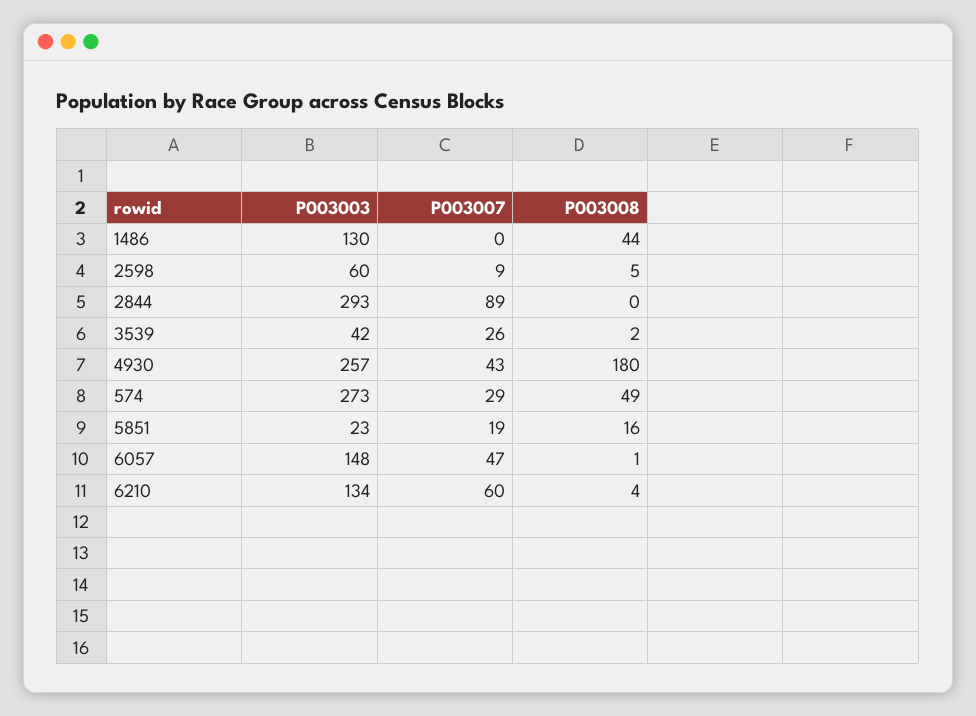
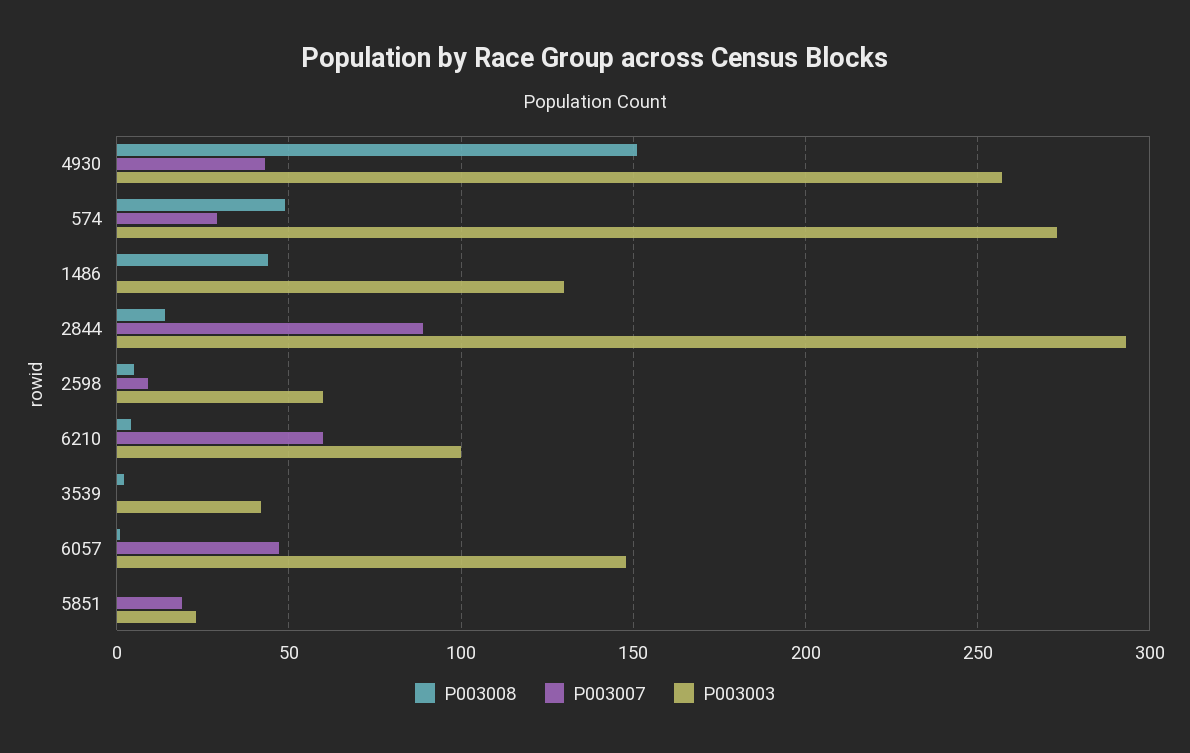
P003008, 2844: 0 -> 15
P003007, 3539: 26 -> 0
P003008, 4930: 180 -> 150
P003008, 5851: 16 -> 0
P003003, 6210: 134 -> 100

